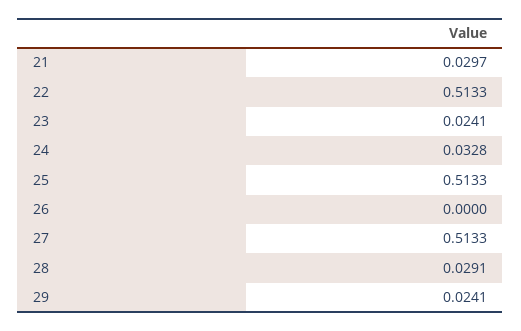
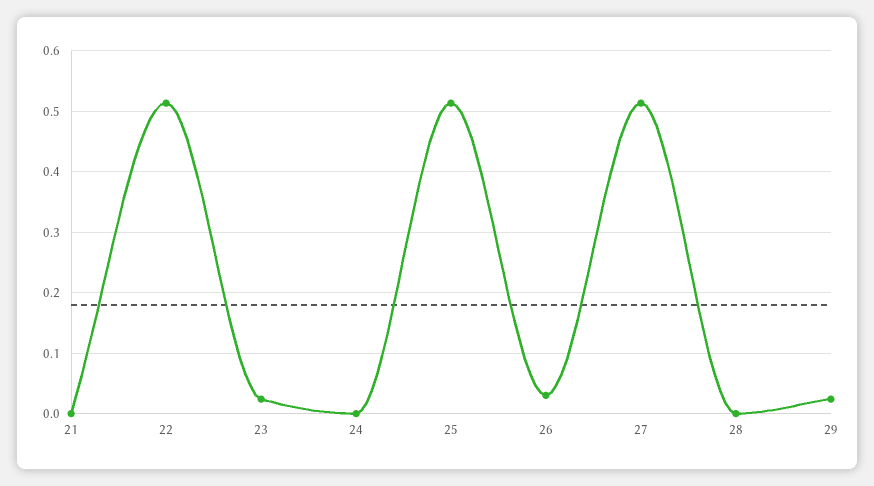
21: 0.0297 -> 0
24: 0.0328 -> 0
26: 0 -> 0.03
28: 0.0291 -> 0

